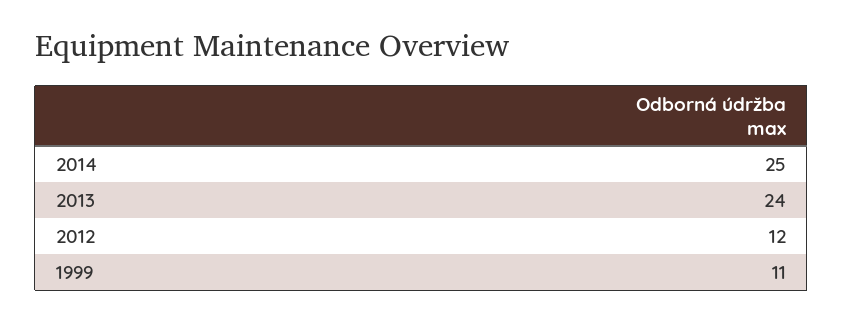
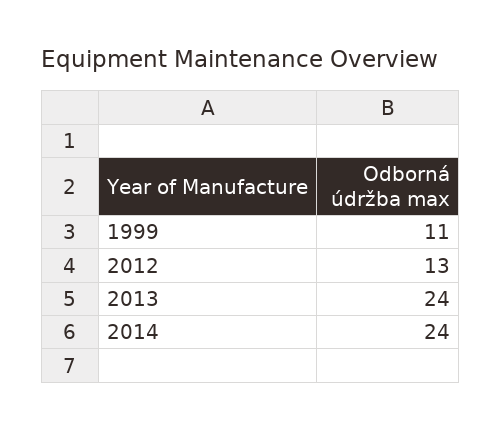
2014: 25 -> 24
2012: 12 -> 13

